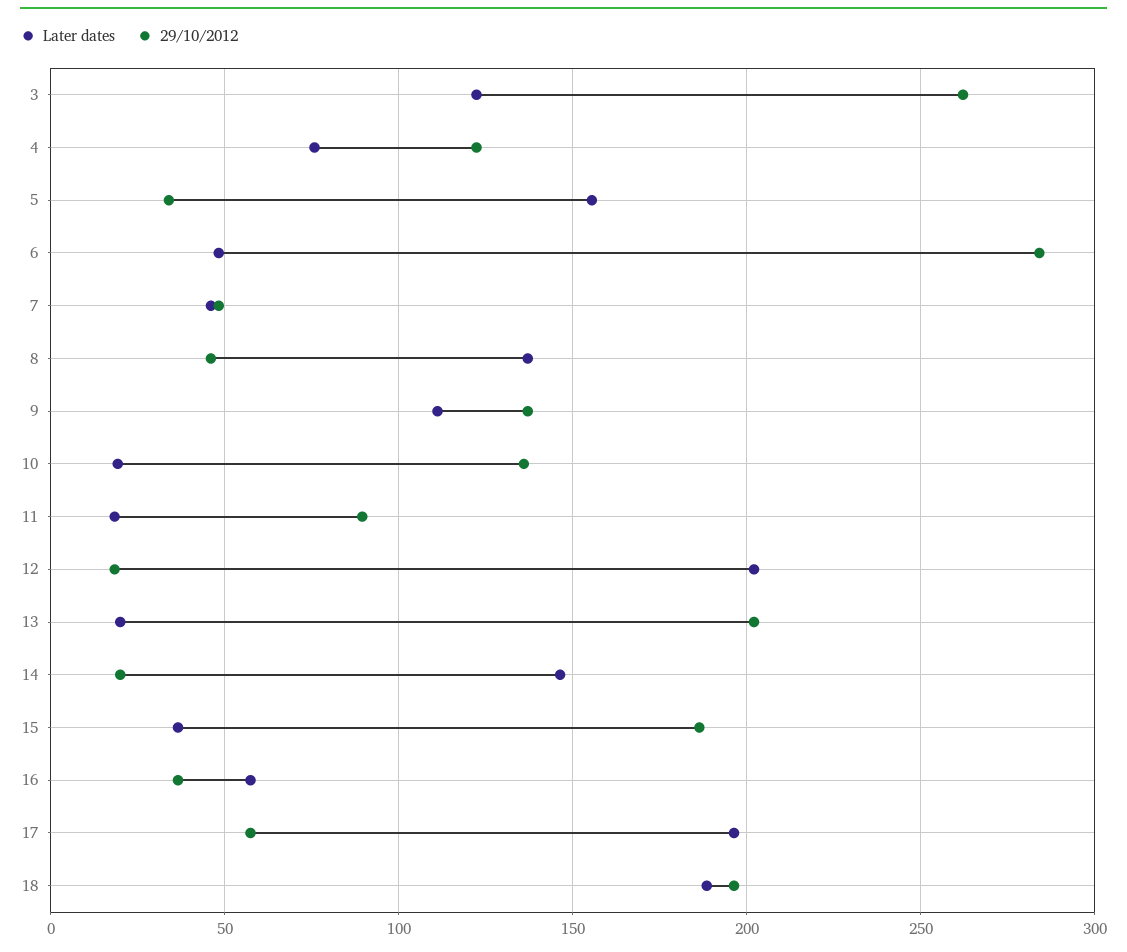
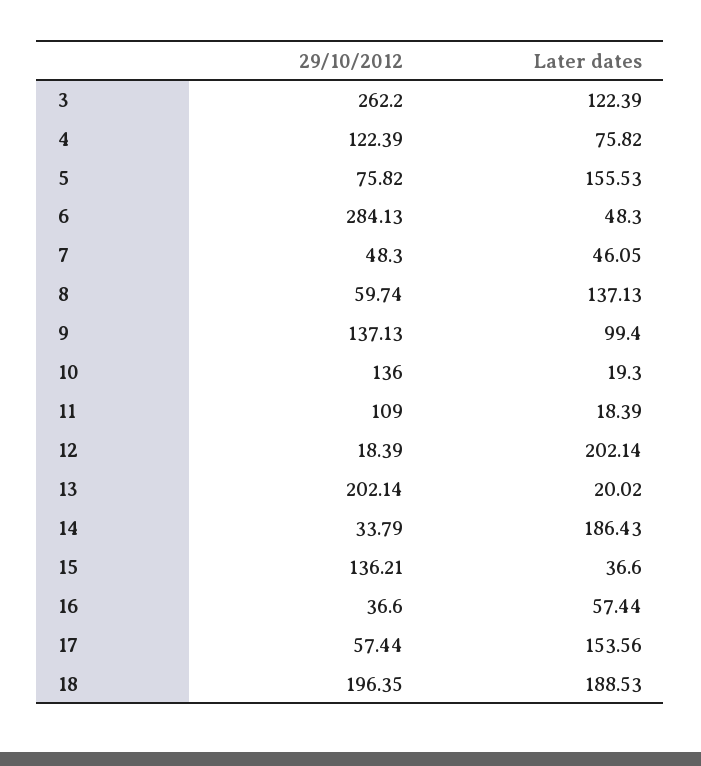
29/10/2012, 5: 35 -> 75.82
29/10/2012, 8: 45 -> 59.74
Later dates, 9: 110 -> 99.4
29/10/2012, 11: 90 -> 109
Later dates, 14: 145 -> 186.43
29/10/2012, 14: 20 -> 33.79
29/10/2012, 15: 185 -> 136.21
Later dates, 17: 195 -> 153.56

